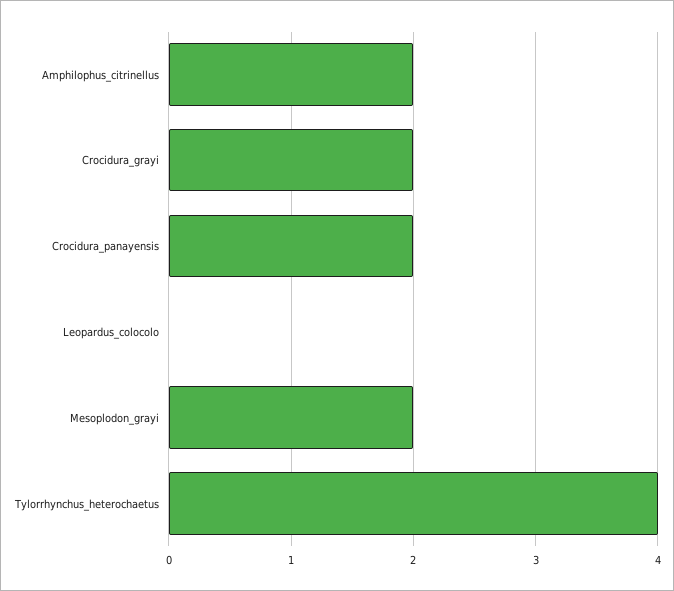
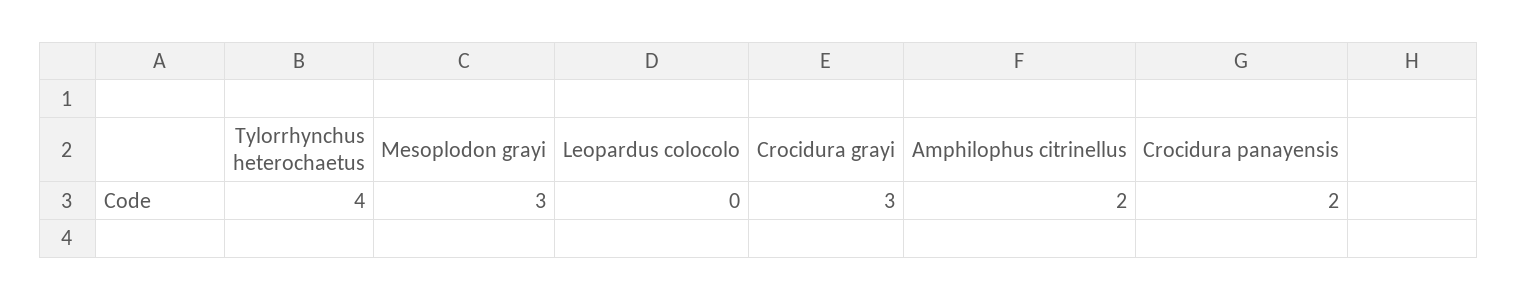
Crocidura_grayi: 2 -> 3
Mesoplodon_grayi: 2 -> 3

